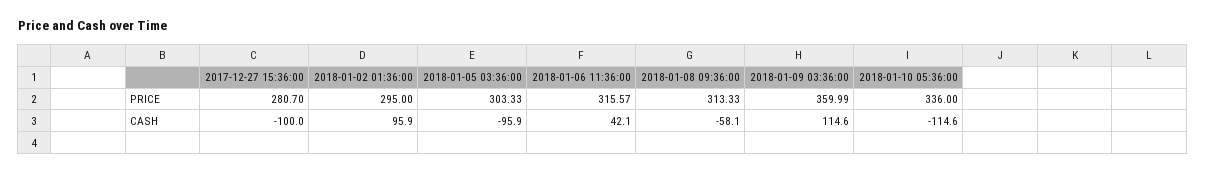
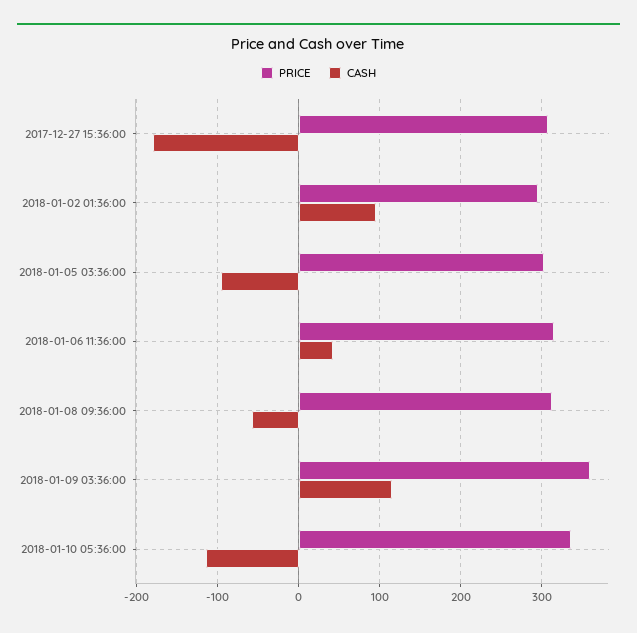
PRICE, 2017-12-27 15:36:00: 280.7 -> 310
CASH, 2017-12-27 15:36:00: -100 -> -180

